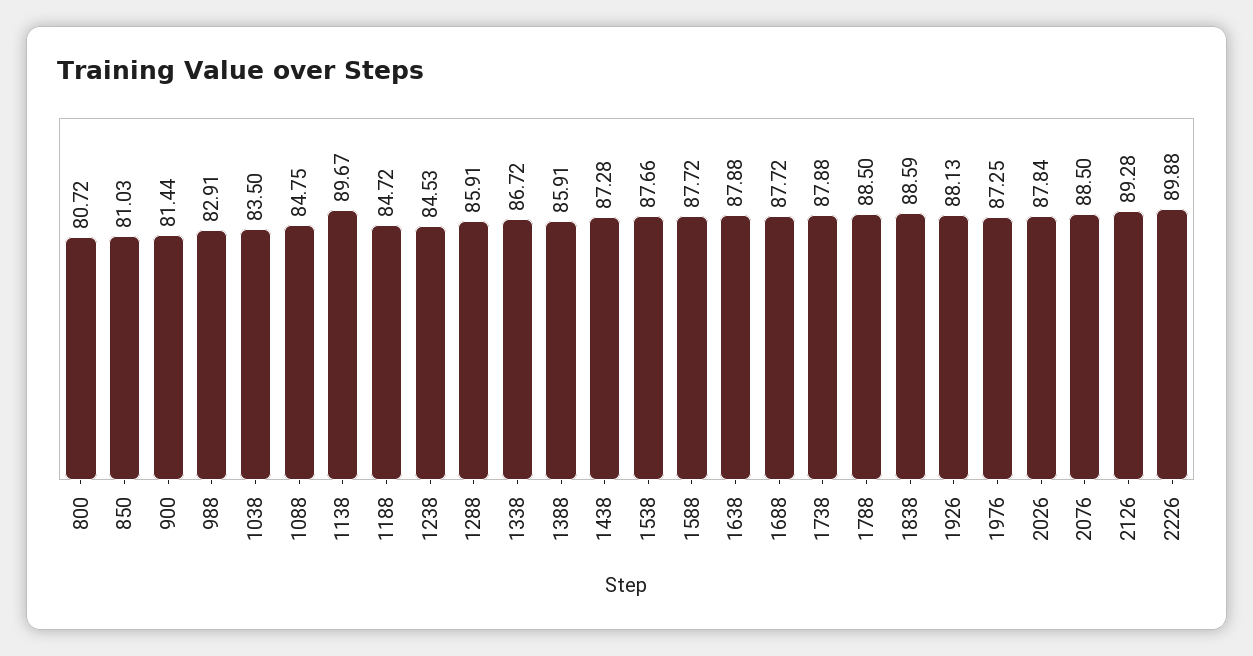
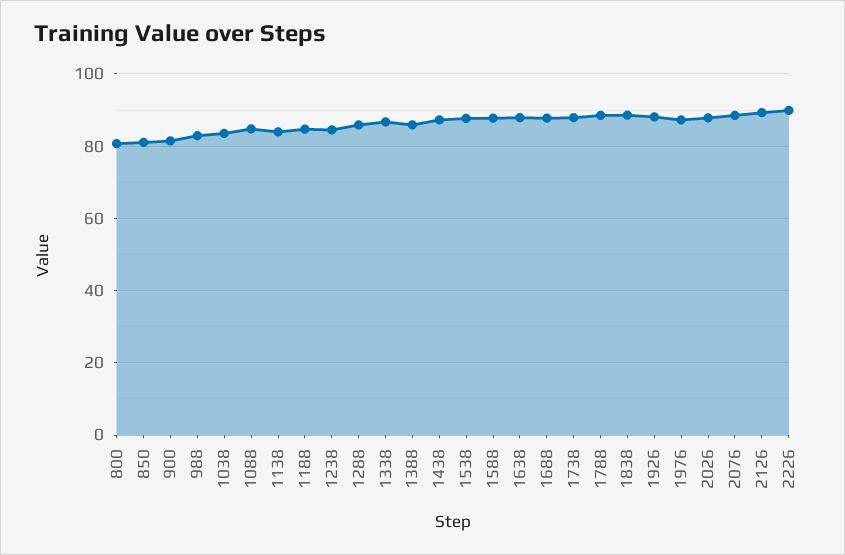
1138: 89.67 -> 84

